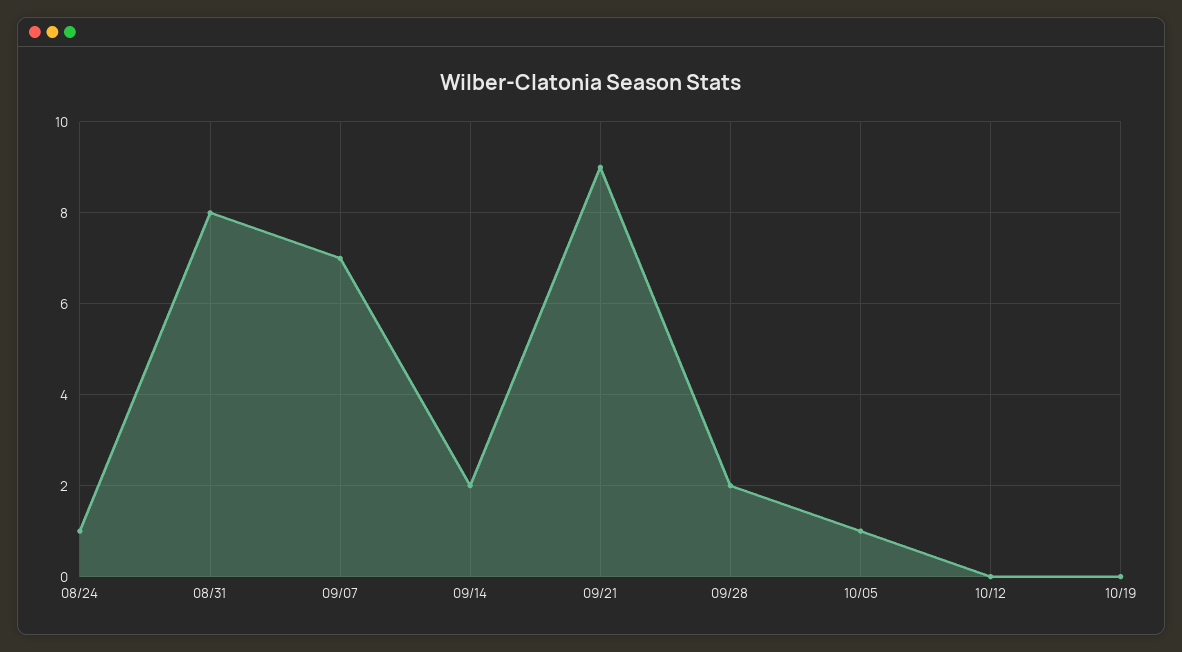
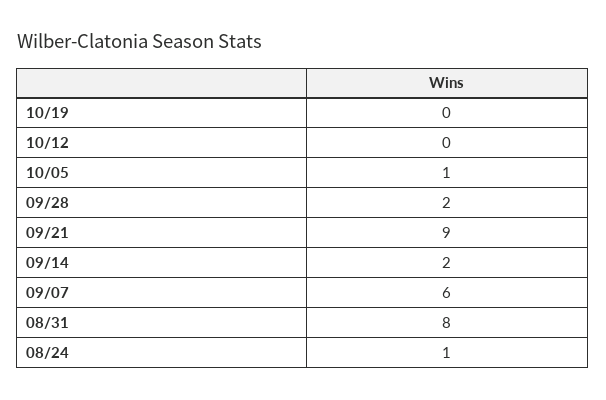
09/07: 7 -> 6

